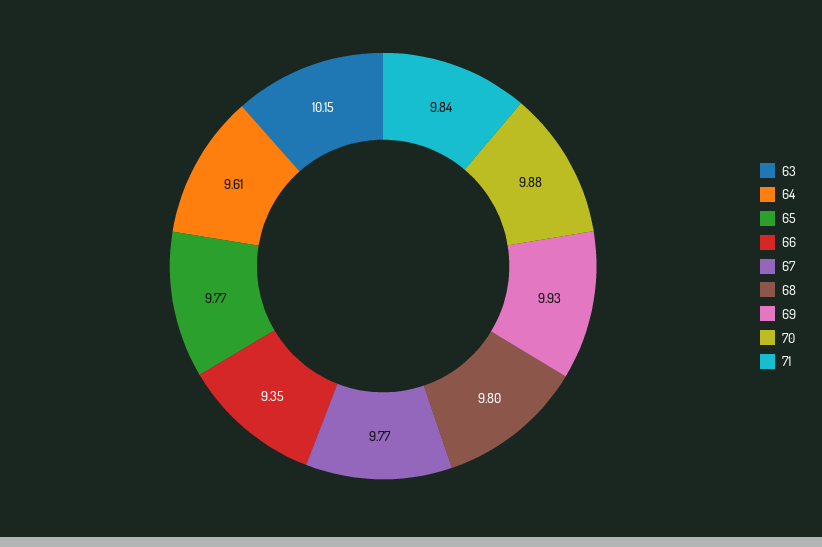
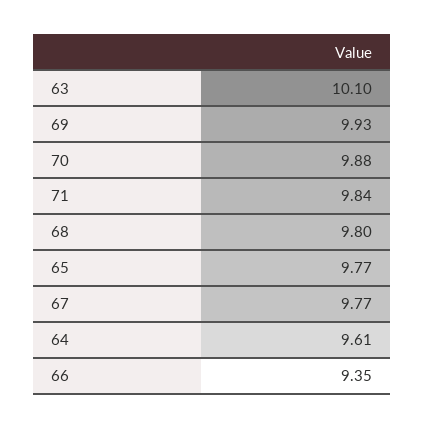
63: 10.15 -> 10.1

